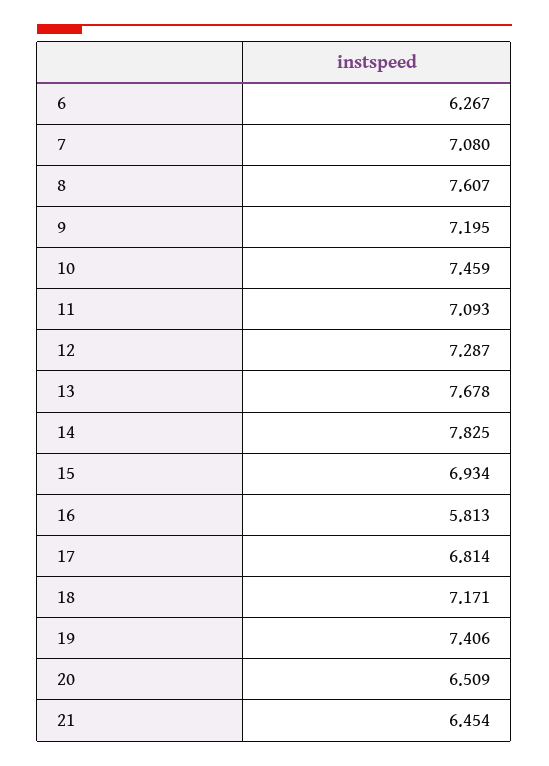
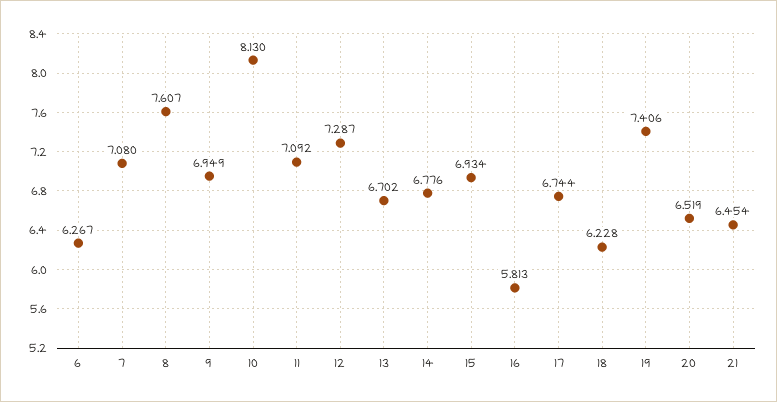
9: 7.195 -> 6.949
10: 7.459 -> 8.13
11: 7.093 -> 7.092
13: 7.678 -> 6.702
14: 7.825 -> 6.776
17: 6.814 -> 6.744
18: 7.171 -> 6.228
20: 6.509 -> 6.519

